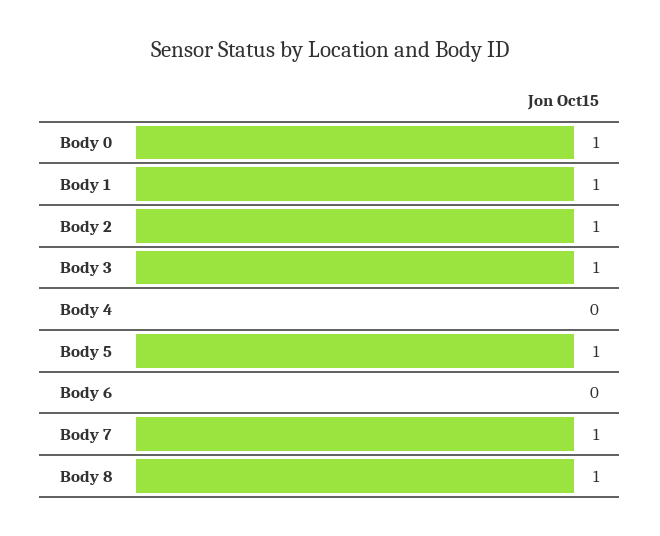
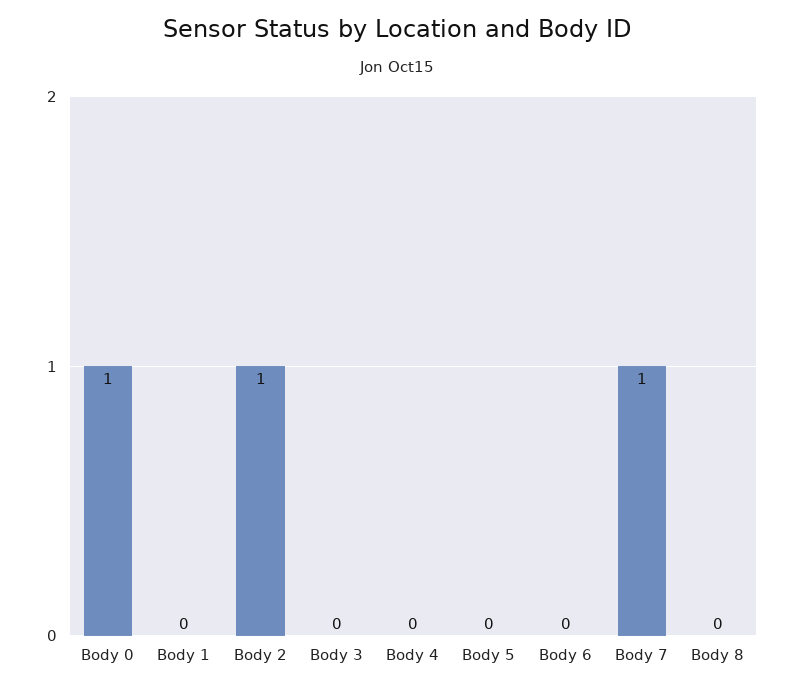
Body 1: 1 -> 0
Body 3: 1 -> 0
Body 5: 1 -> 0
Body 8: 1 -> 0

